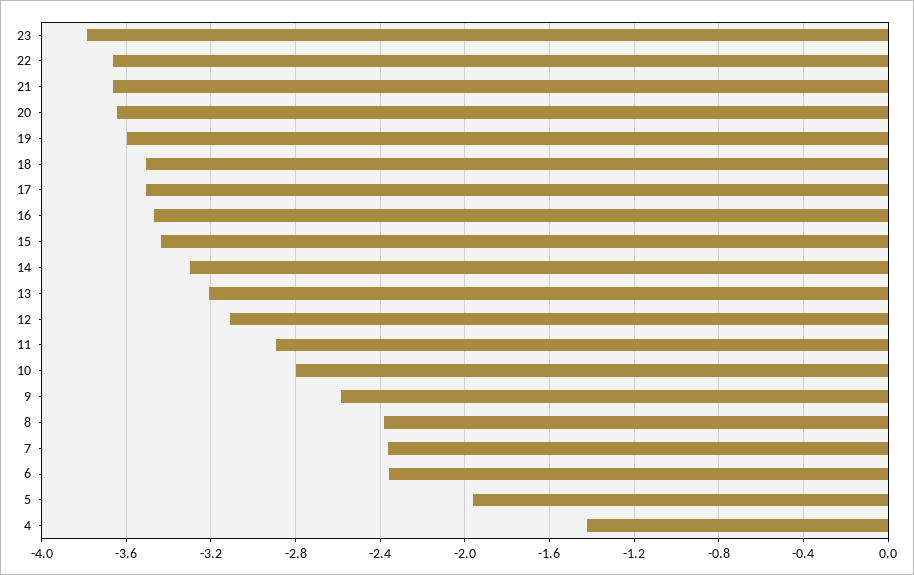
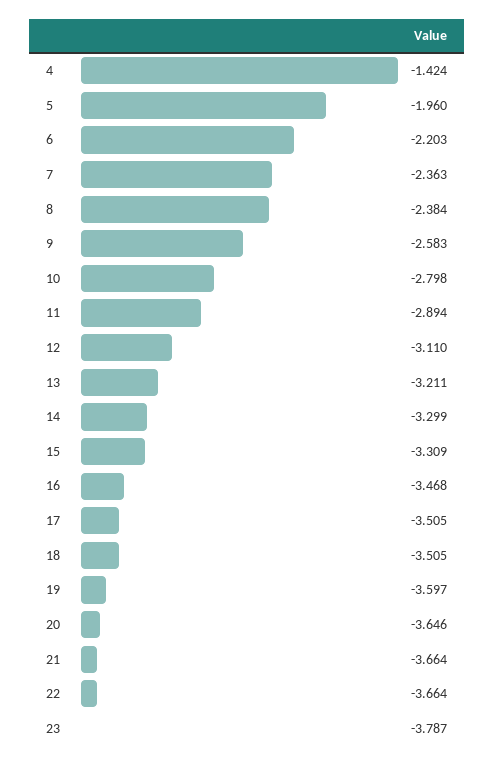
15: -3.45 -> -3.309
6: -2.35 -> -2.203

